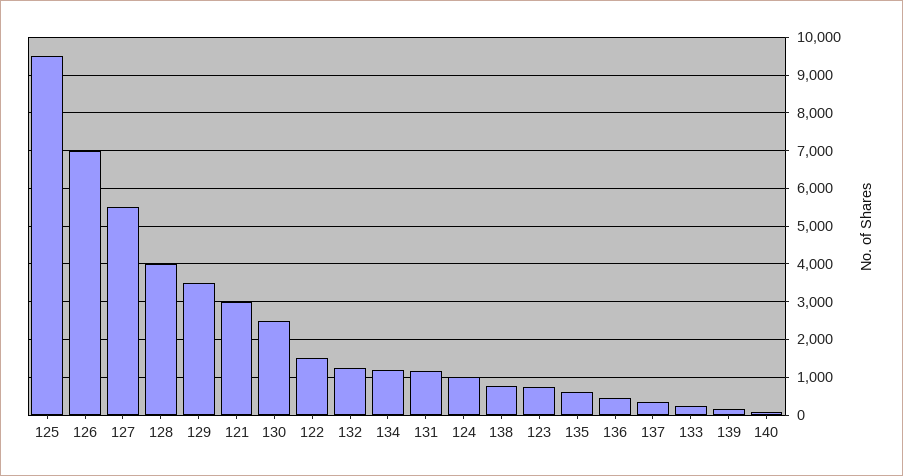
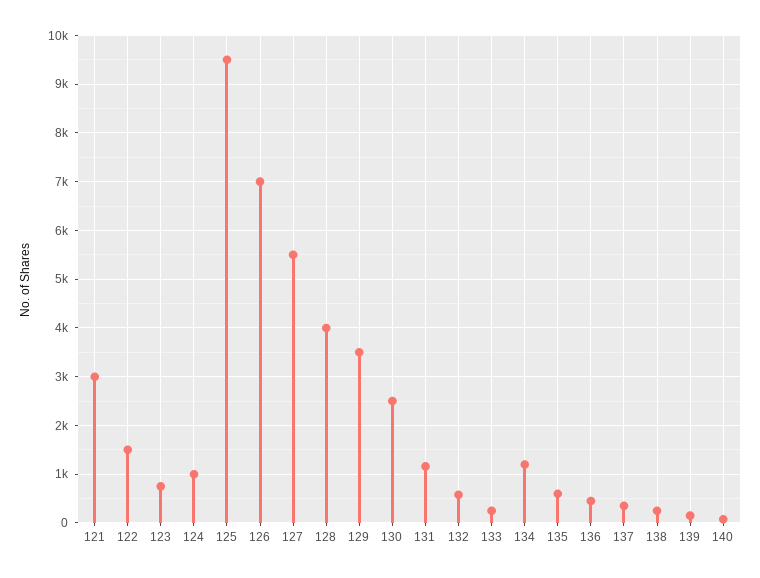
132: 1200 -> 600
138: 800 -> 200

